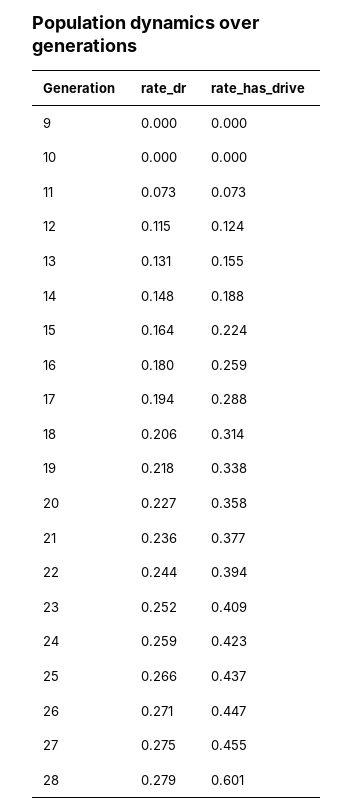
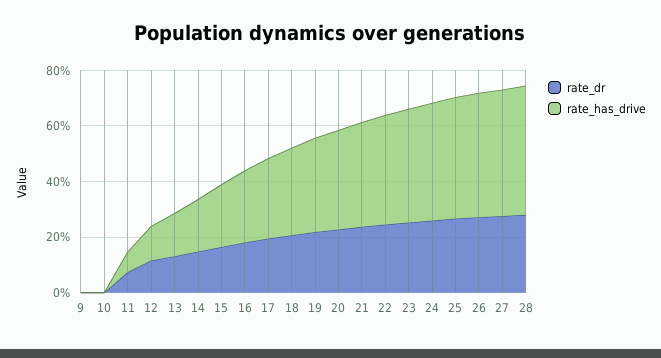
rate_has_drive, 28: 0.601 -> 0.45

